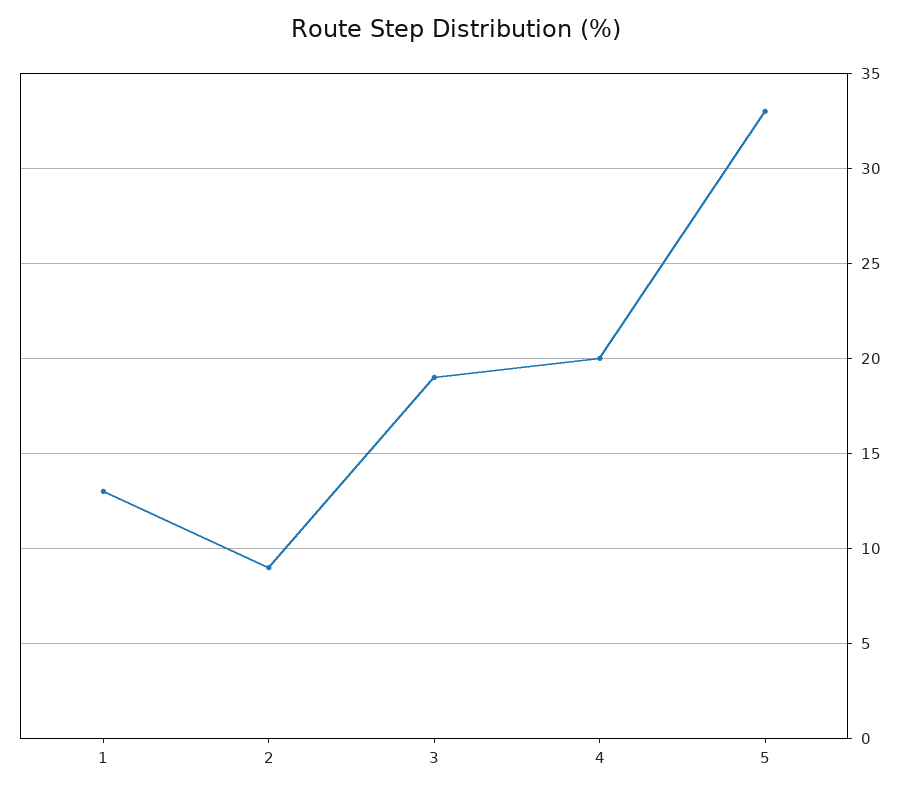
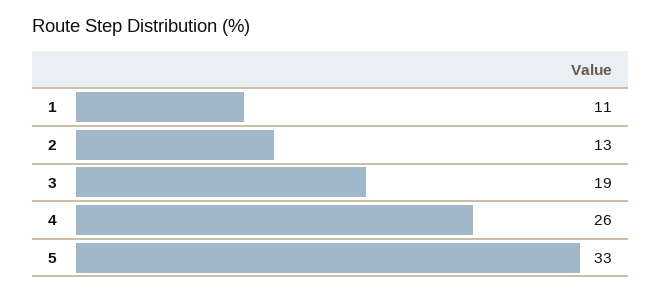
1: 13 -> 11
2: 9 -> 13
4: 20 -> 26

